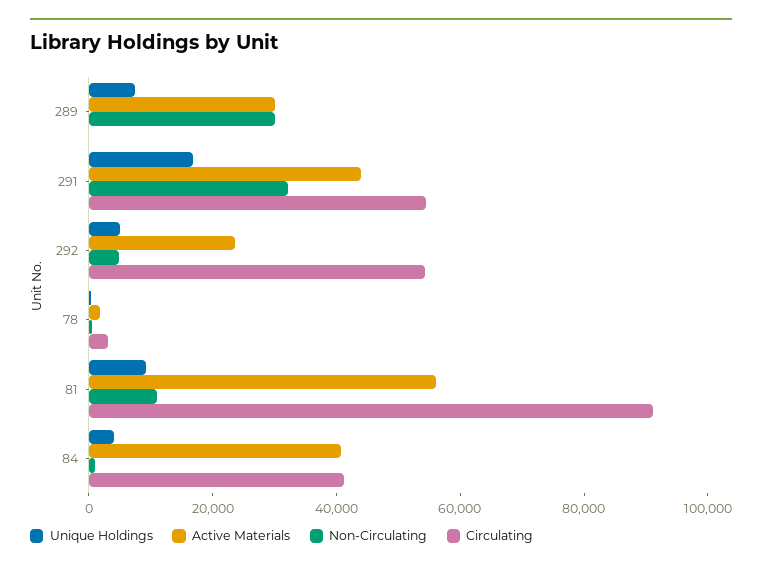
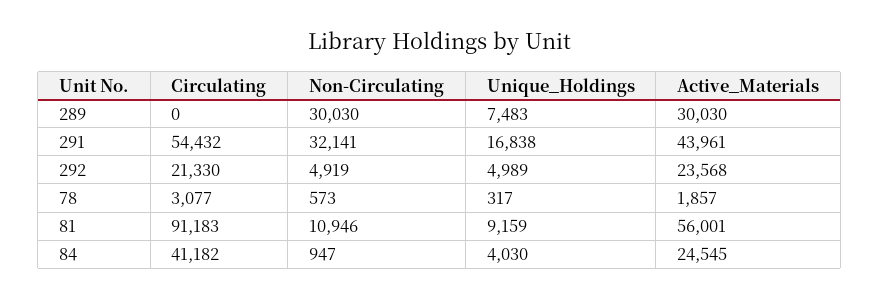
Circulating, 292: 55000 -> 21330
Active Materials, 84: 40000 -> 24545

